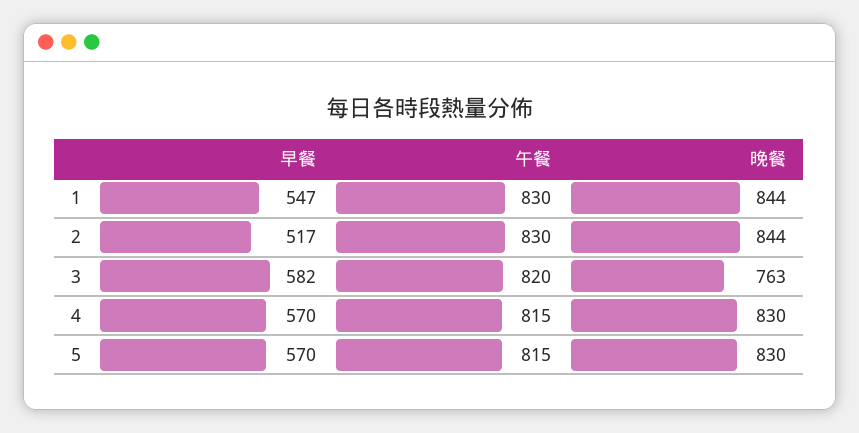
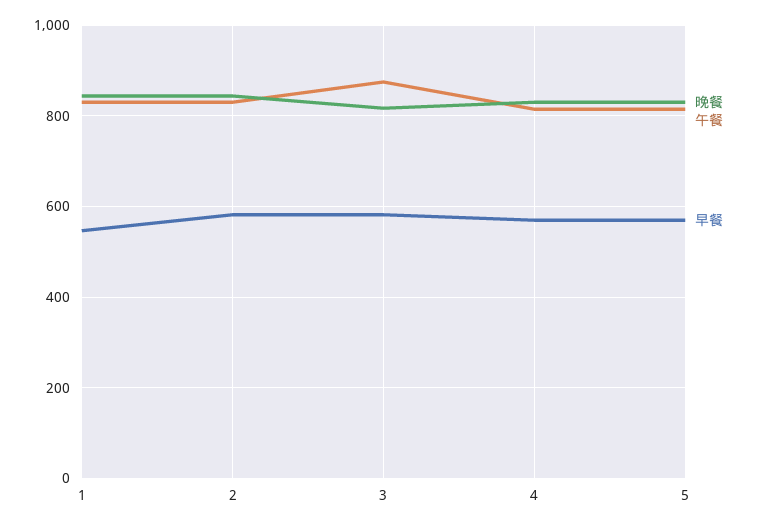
早餐, 2: 517 -> 580
午餐, 3: 820 -> 880
晚餐, 3: 763 -> 820

